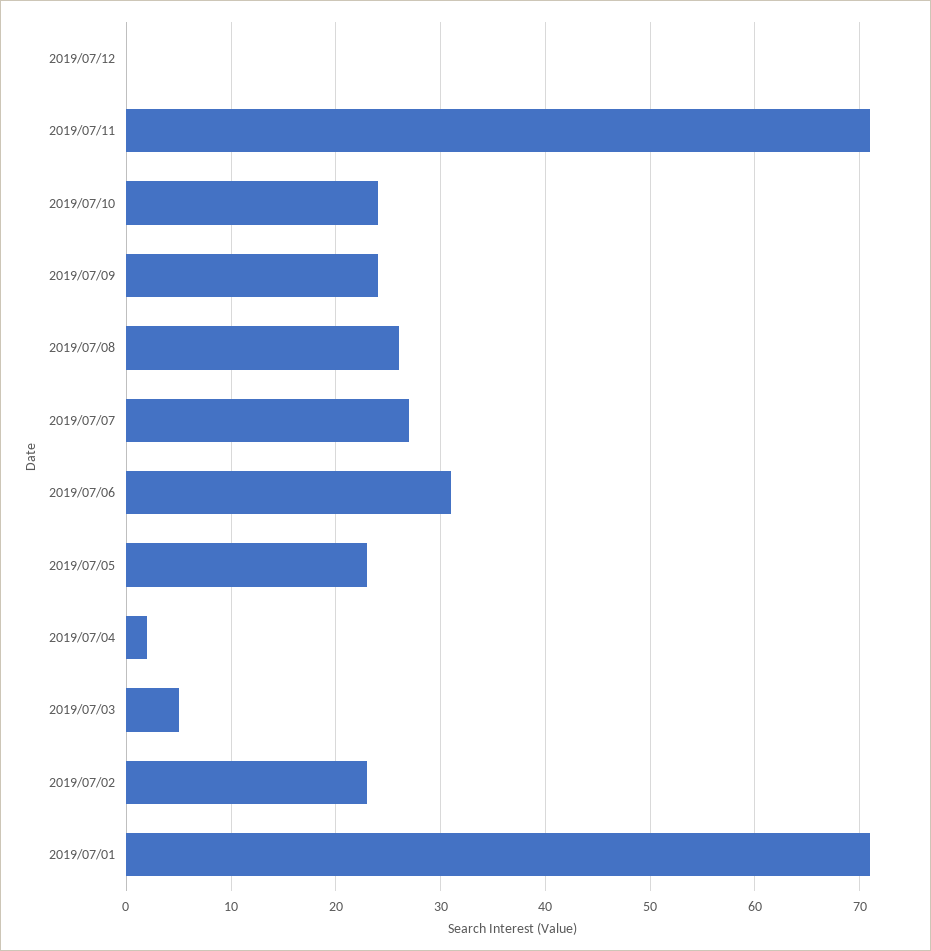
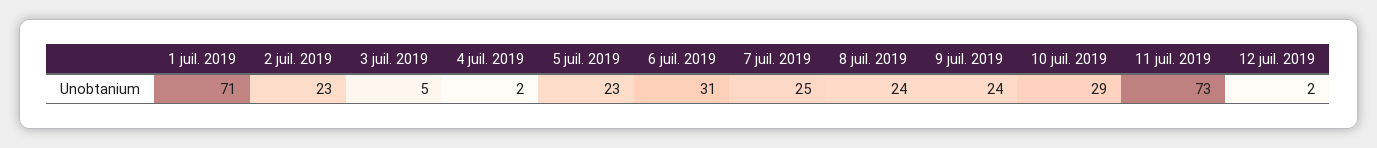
2019/07/12: 0 -> 2
2019/07/11: 71 -> 73
2019/07/10: 24 -> 29
2019/07/08: 26 -> 24
2019/07/07: 27 -> 25

